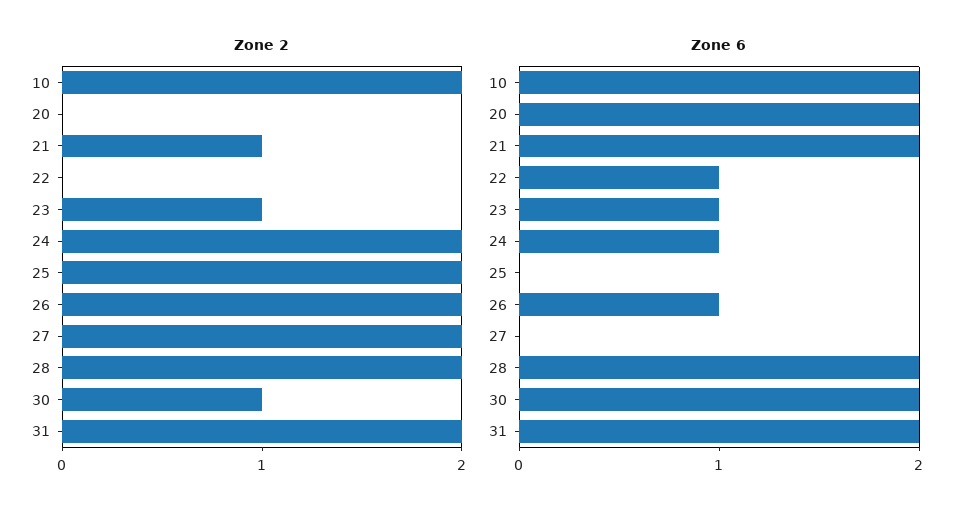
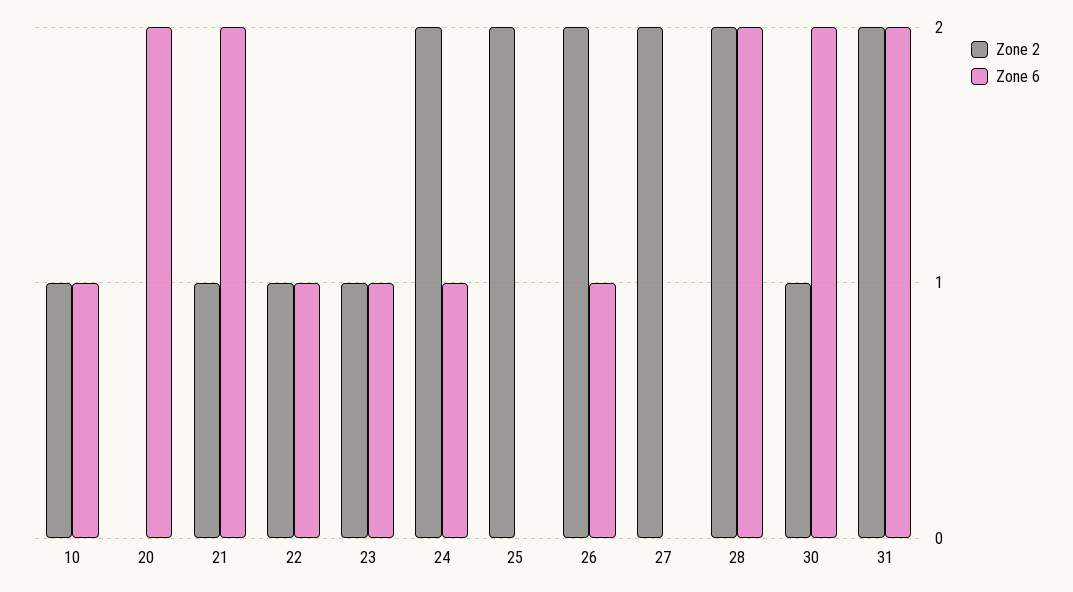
Zone 2, 10: 2 -> 1
Zone 2, 22: 0 -> 1
Zone 6, 10: 2 -> 1

